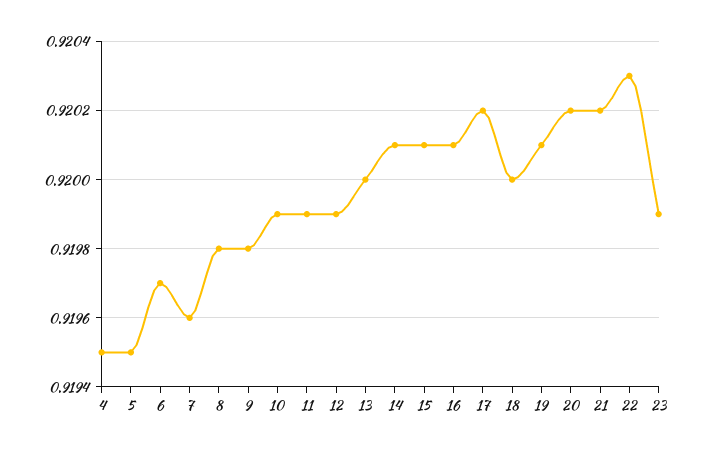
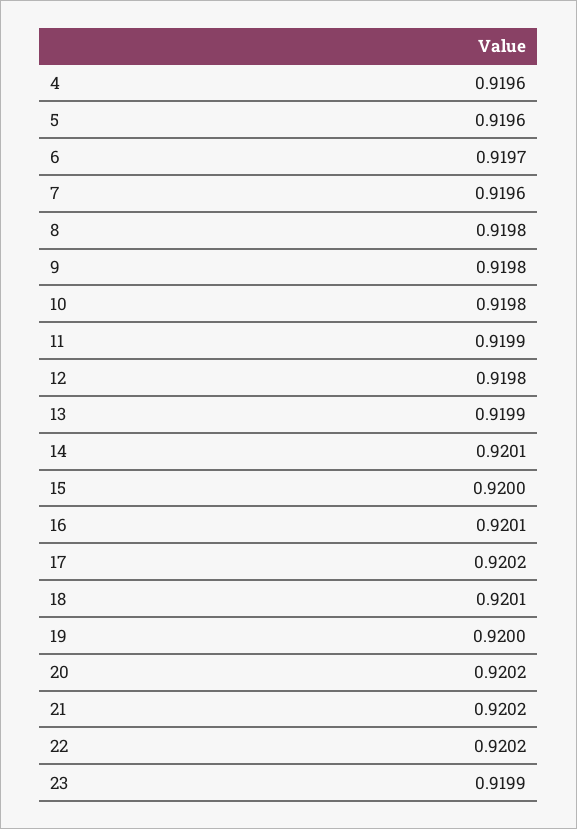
4: 0.9195 -> 0.9196
5: 0.9195 -> 0.9196
10: 0.9199 -> 0.9198
12: 0.9199 -> 0.9198
13: 0.92 -> 0.9199
15: 0.9201 -> 0.92
18: 0.92 -> 0.9201
19: 0.9201 -> 0.92
22: 0.9203 -> 0.9202

